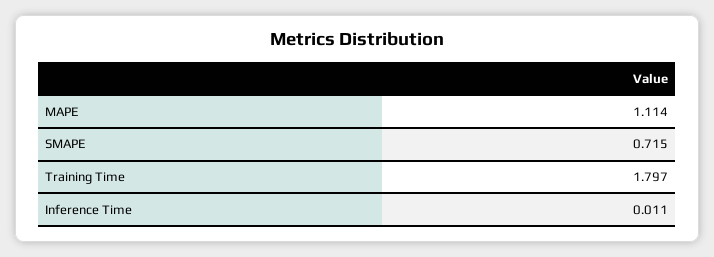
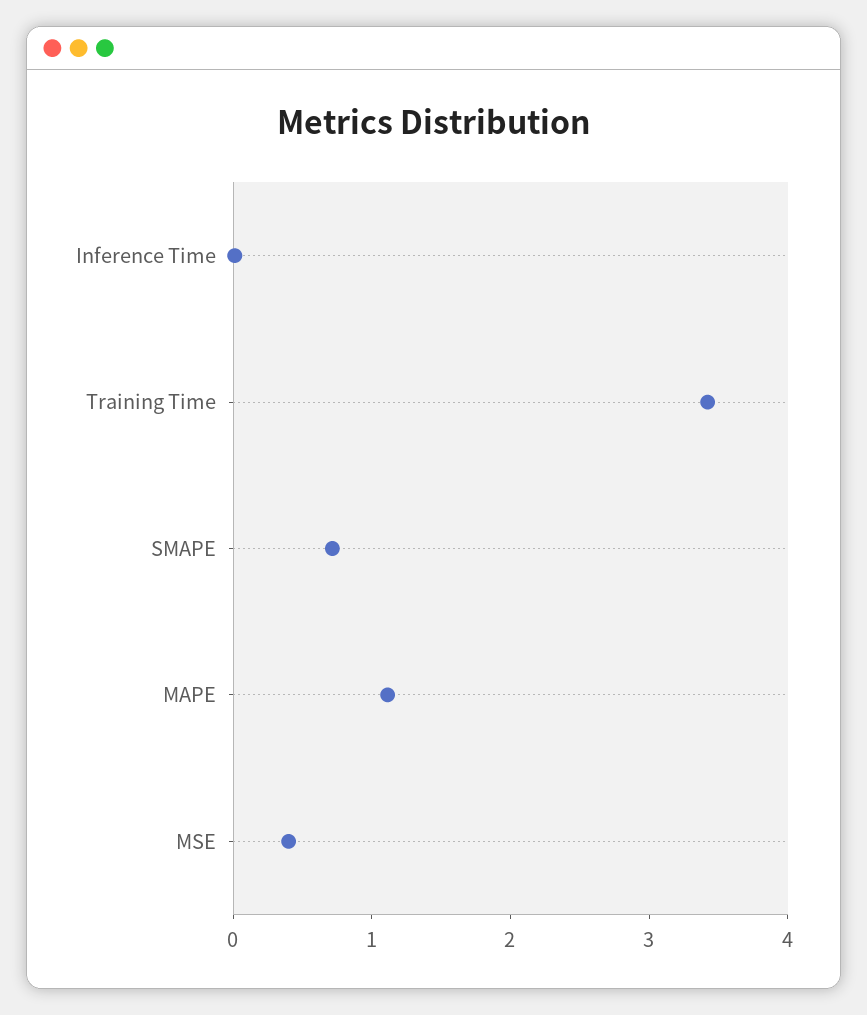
Training Time: 1.797 -> 3.4
MSE: none -> 0.4

